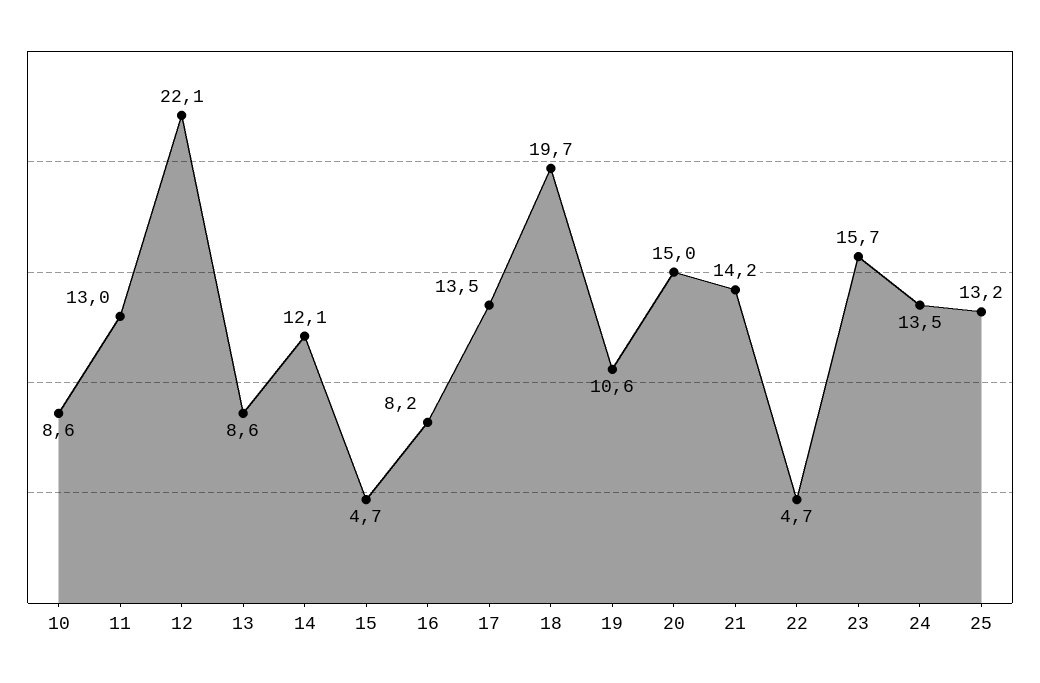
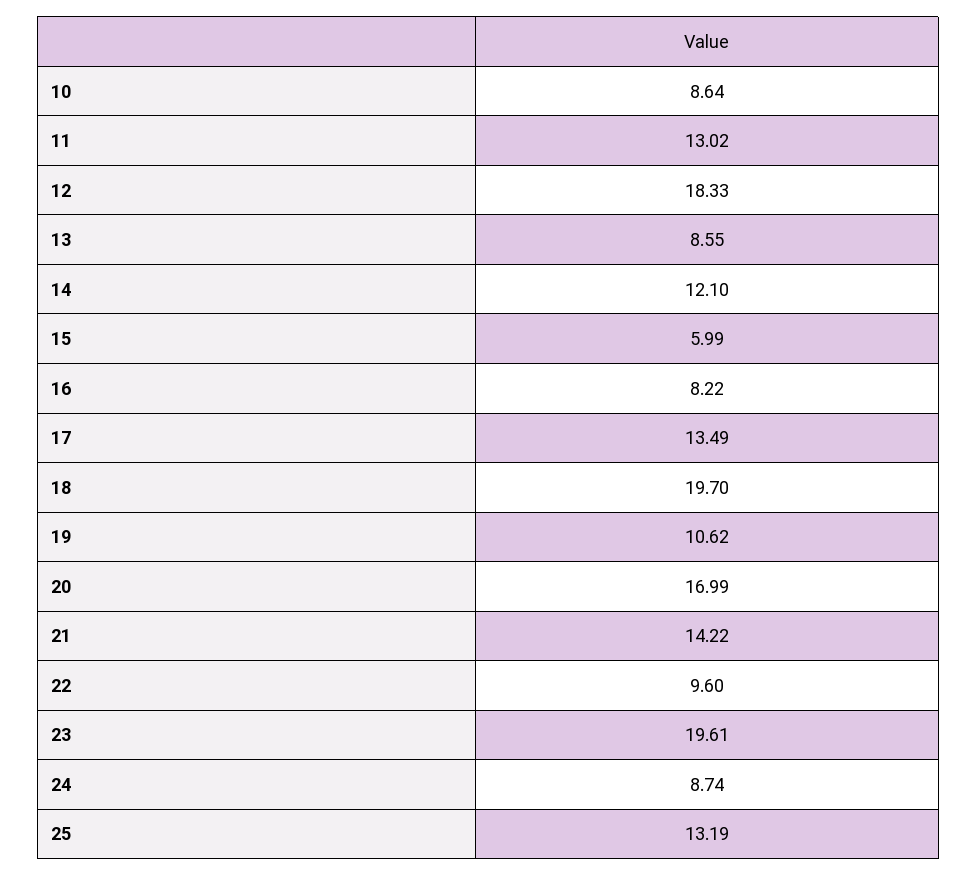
12: 22.1 -> 18.33
15: 4.7 -> 5.99
20: 15 -> 16.99
22: 4.7 -> 9.6
23: 15.7 -> 19.61
24: 13.5 -> 8.74

